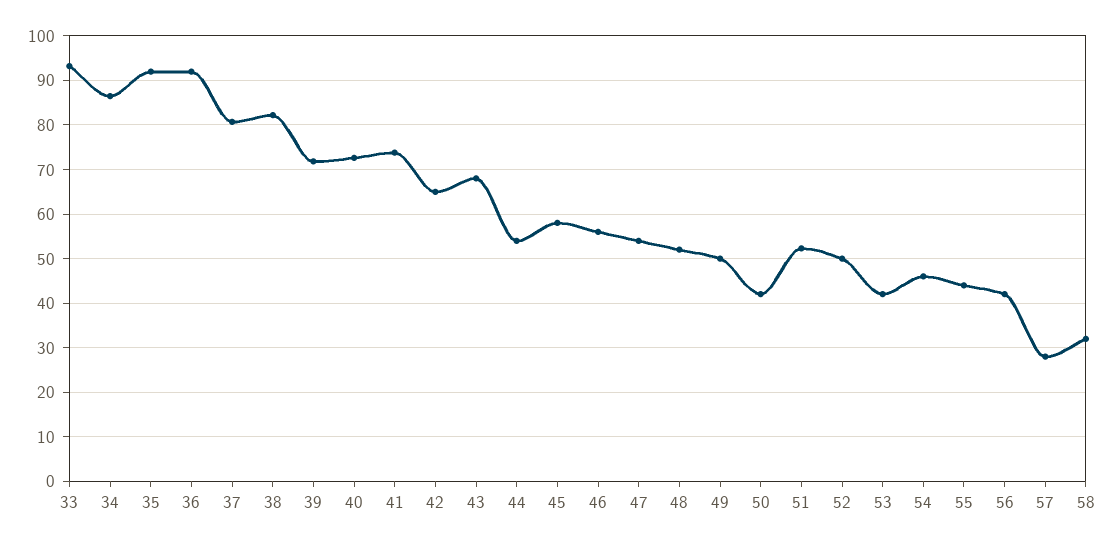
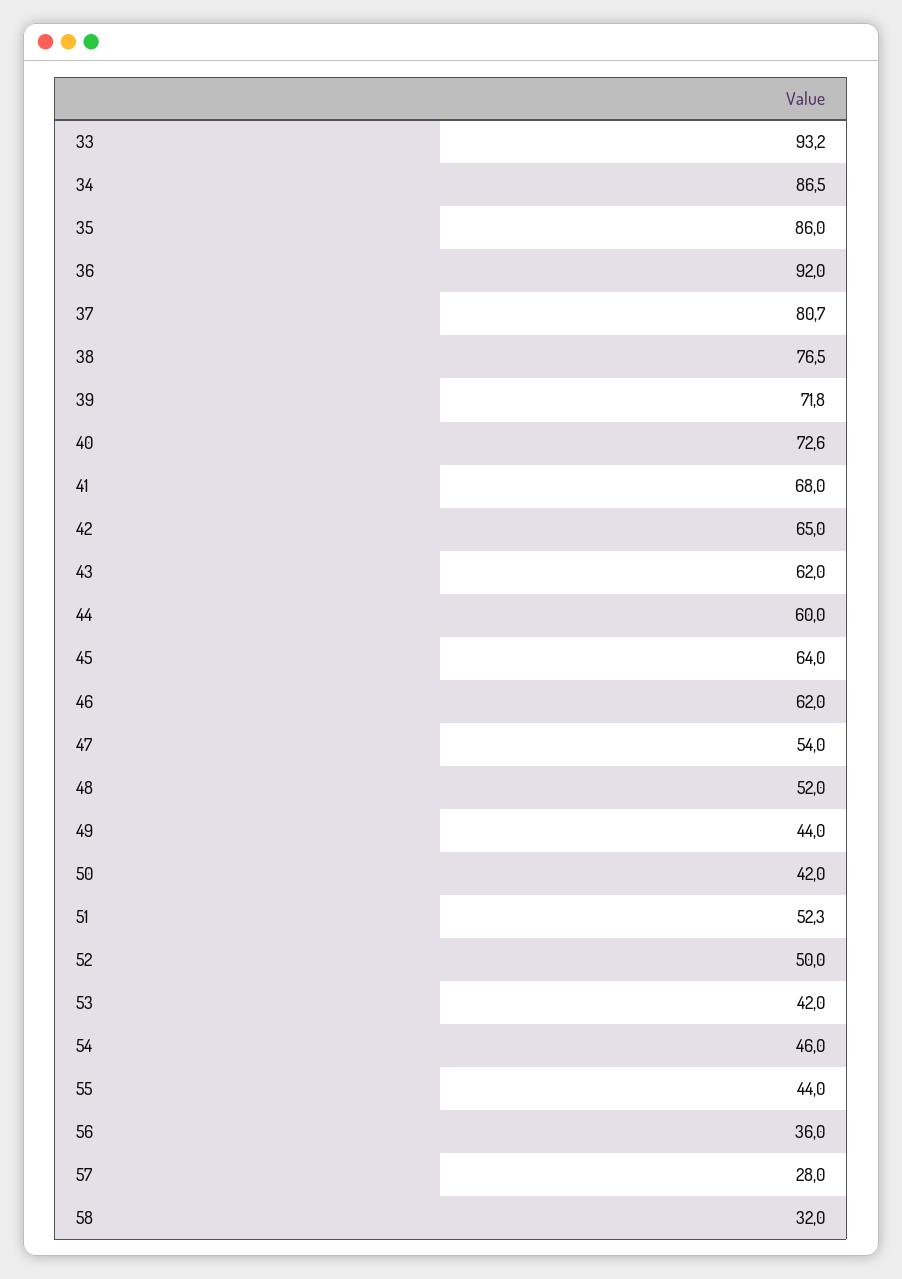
35: 92 -> 86
38: 82 -> 76.5
41: 74 -> 68
43: 68 -> 62
44: 54 -> 60
45: 58 -> 64
46: 56 -> 62
49: 50 -> 44
56: 42 -> 36

